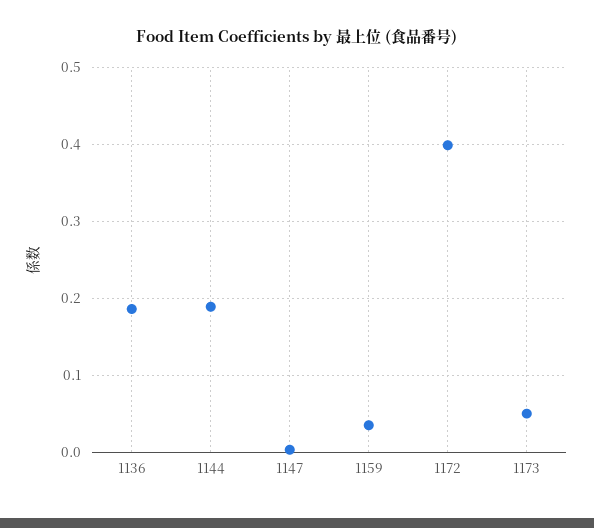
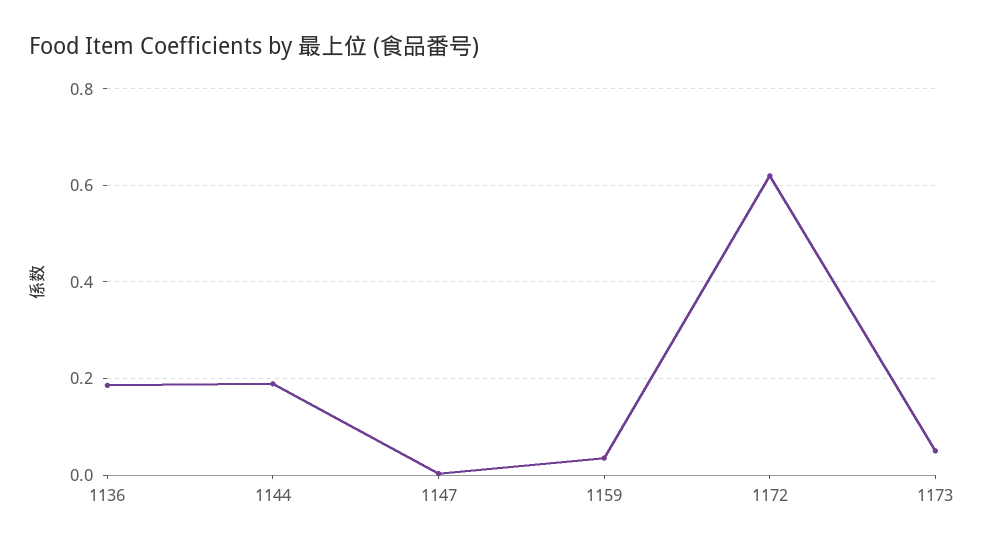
1172: 0.4 -> 0.62

